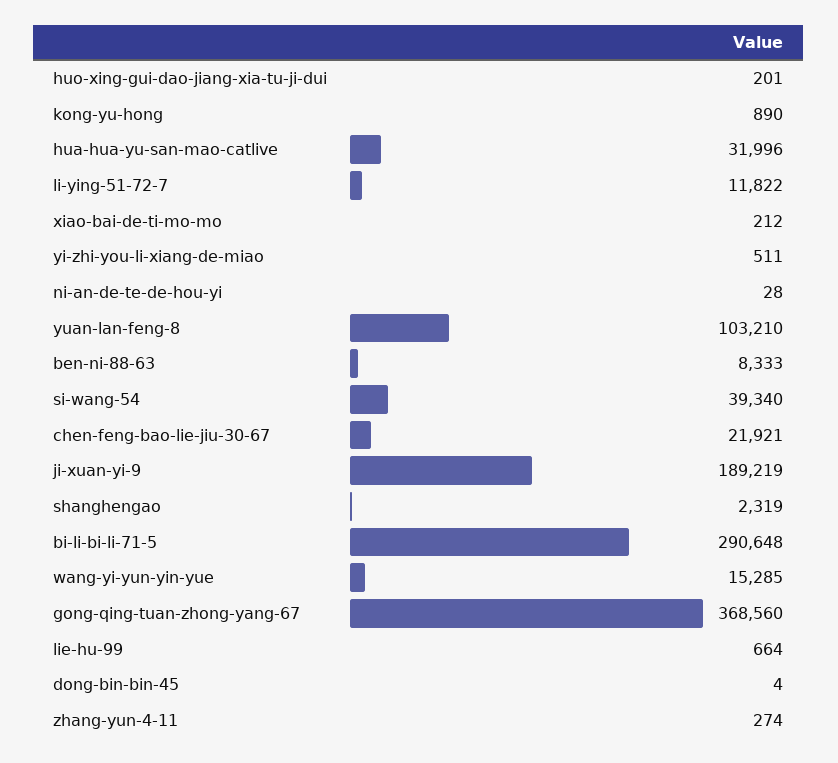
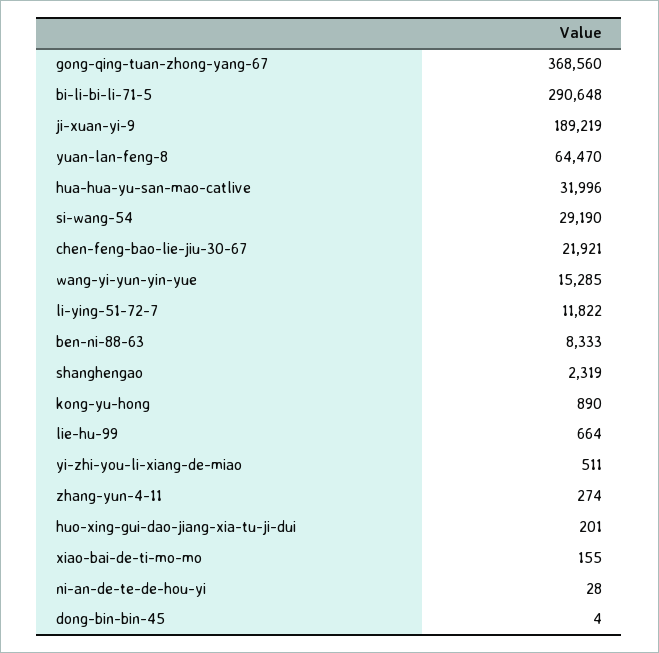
xiao-bai-de-ti-mo-mo: 212 -> 155
yuan-lan-feng-8: 103210 -> 64470
si-wang-54: 39340 -> 29190

